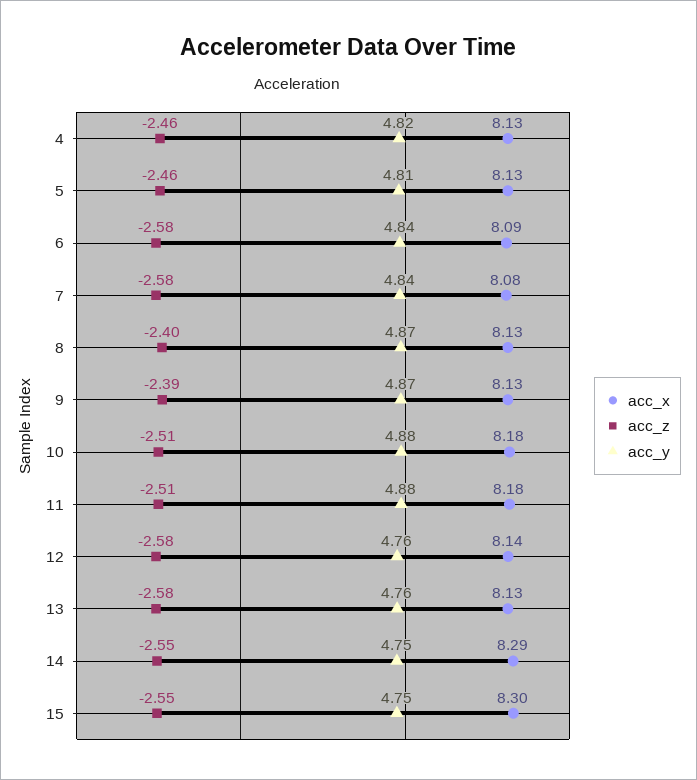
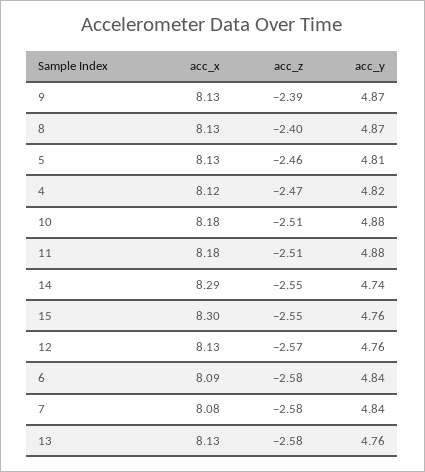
acc_x, 4: 8.13 -> 8.12
acc_z, 4: -2.46 -> -2.47
acc_x, 12: 8.14 -> 8.13
acc_z, 12: -2.58 -> -2.57
acc_y, 14: 4.75 -> 4.74
acc_y, 15: 4.75 -> 4.76

